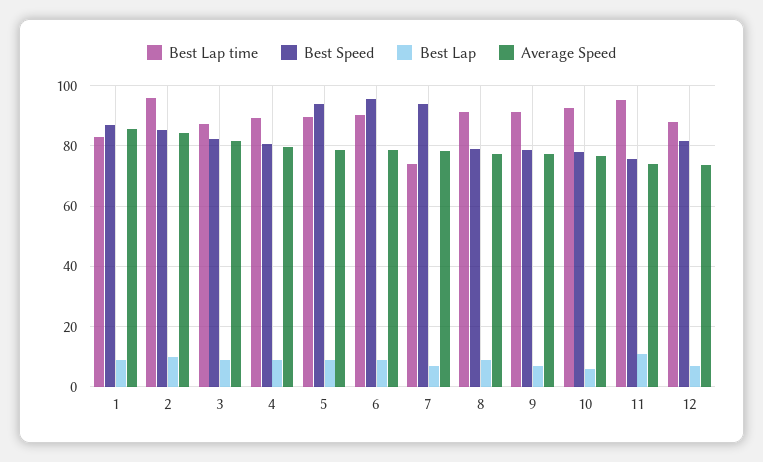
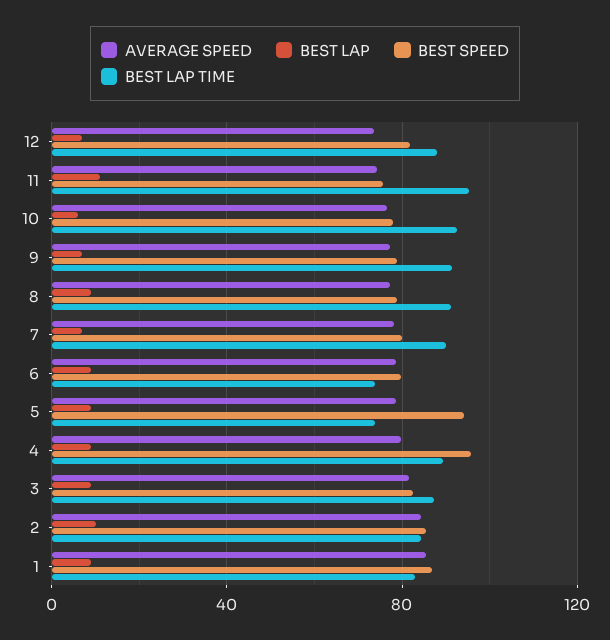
Best Lap time, 2: 96 -> 85
Best Speed, 4: 80 -> 95
Best Lap time, 5: 90 -> 75
Best Lap time, 6: 90 -> 75
Best Speed, 6: 96 -> 80
Best Lap time, 7: 74 -> 90
Best Speed, 7: 94 -> 80

